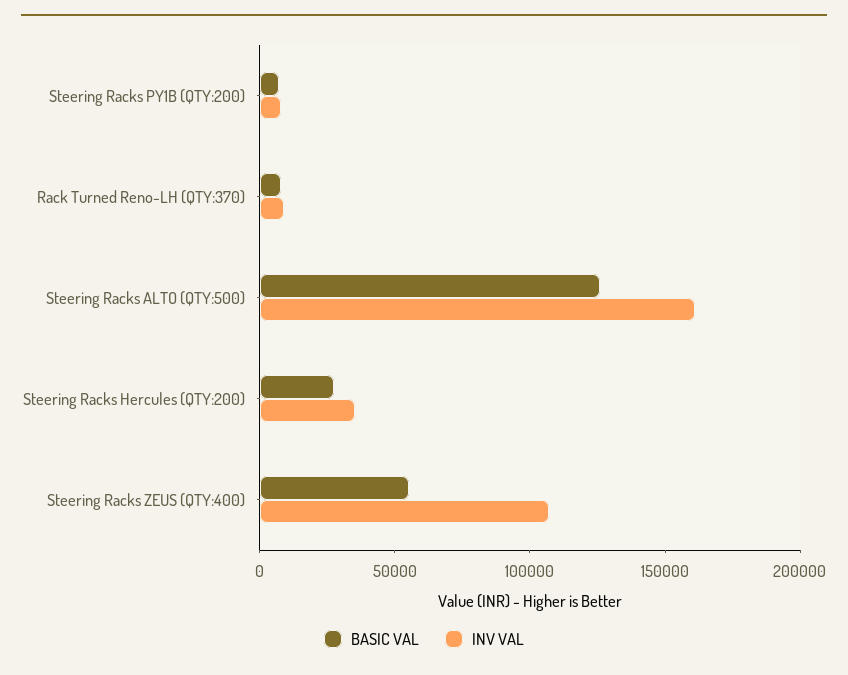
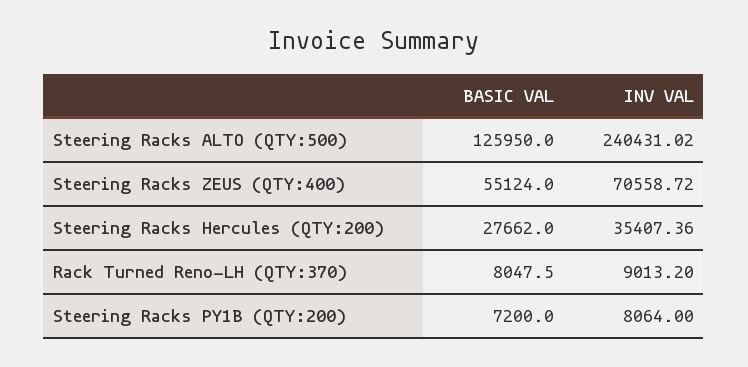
INV VAL, Steering Racks ALTO (QTY:500): 160000 -> 240431.02
INV VAL, Steering Racks ZEUS (QTY:400): 110000 -> 70558.72

